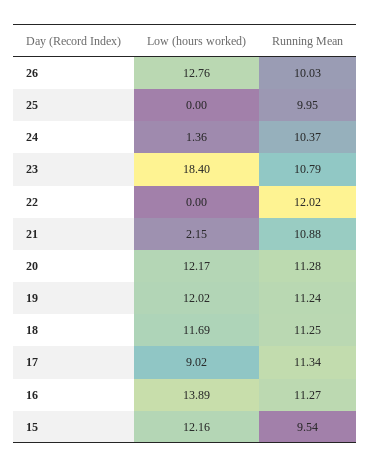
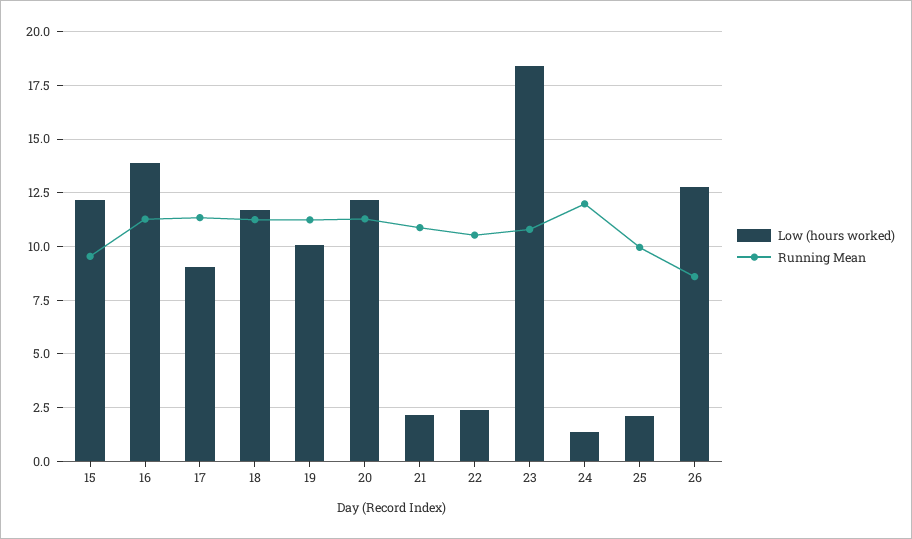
Running Mean, 26: 10.03 -> 8.5
Low (hours worked), 25: 0 -> 2
Running Mean, 24: 10.37 -> 12
Low (hours worked), 22: 0 -> 2.5
Running Mean, 22: 12.02 -> 10.5
Low (hours worked), 19: 12.02 -> 10

